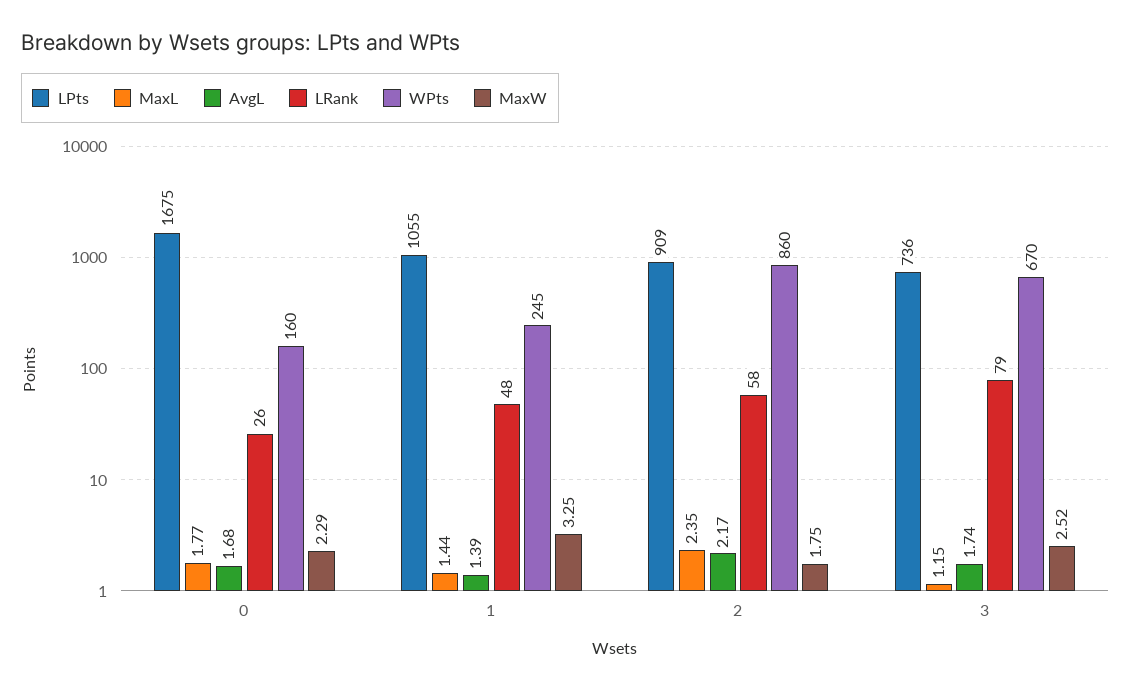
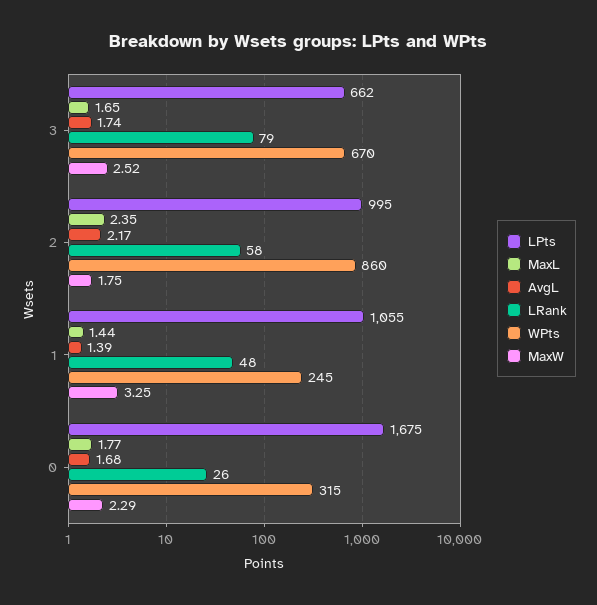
WPts, 0: 160 -> 315
LPts, 2: 909 -> 995
LPts, 3: 736 -> 662
MaxL, 3: 1.15 -> 1.65

